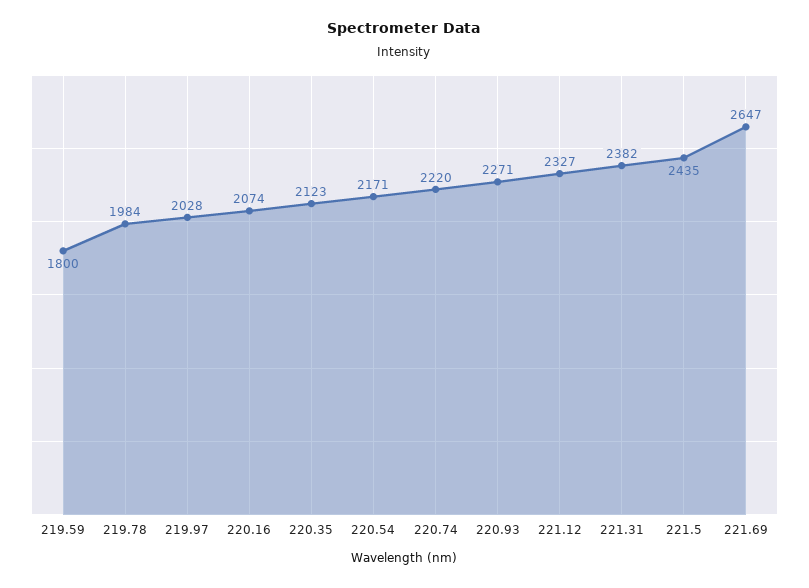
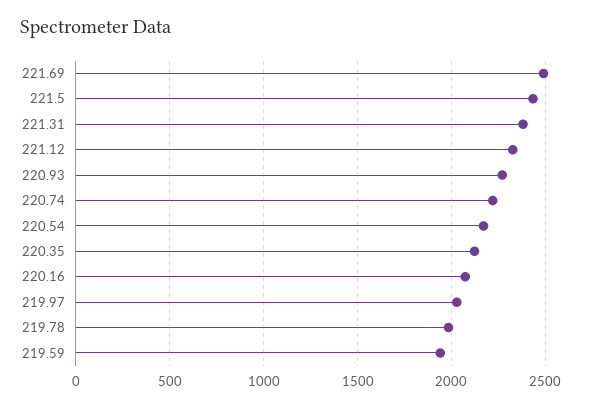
219.59: 1800 -> 1950
221.69: 2647 -> 2500

